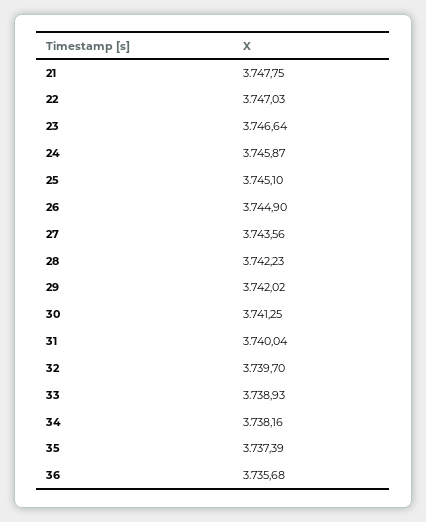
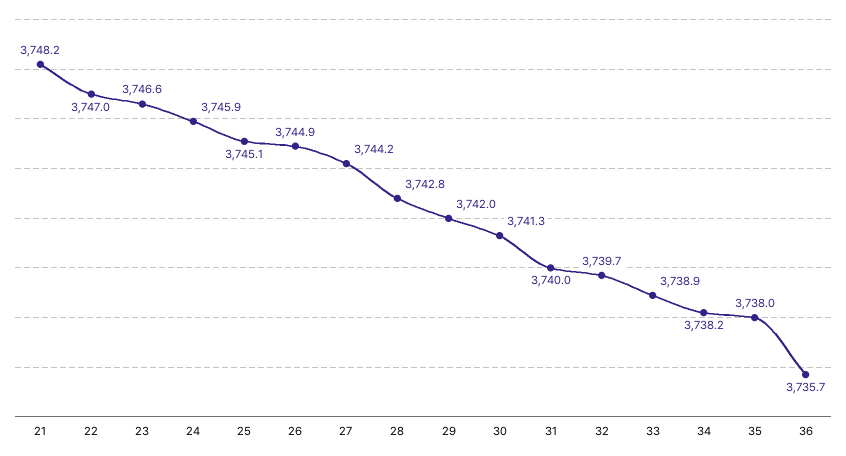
21: 3747.75 -> 3748.2
27: 3743.56 -> 3744.2
28: 3742.23 -> 3742.8
35: 3737.39 -> 3738

